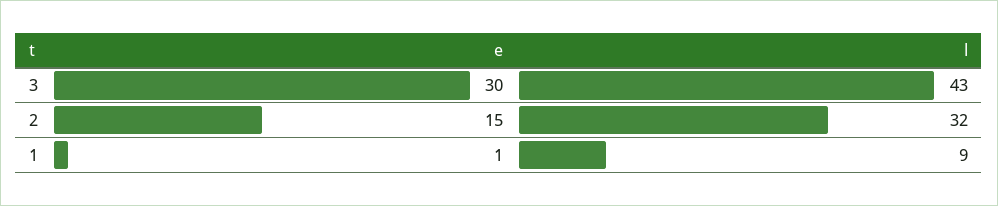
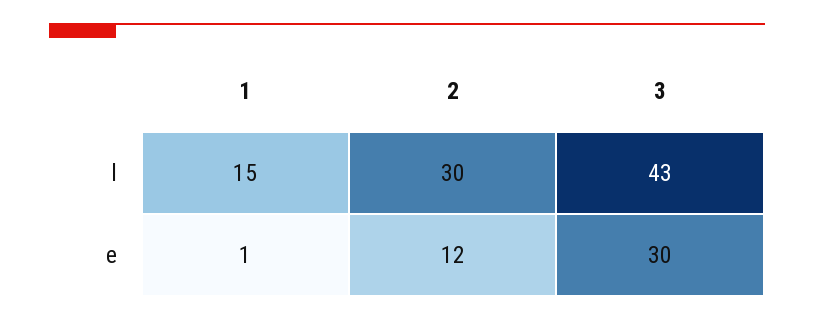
e, 2: 15 -> 12
l, 2: 32 -> 30
l, 1: 9 -> 15

